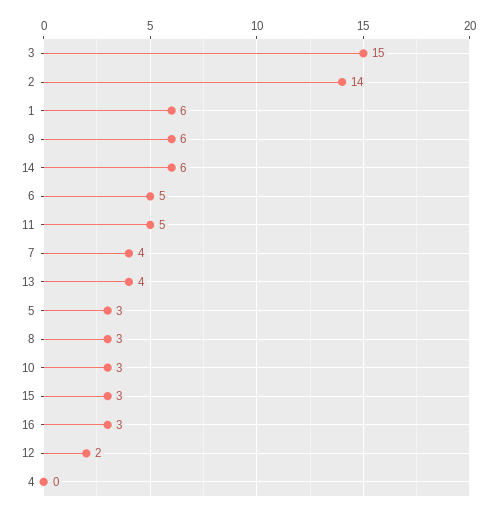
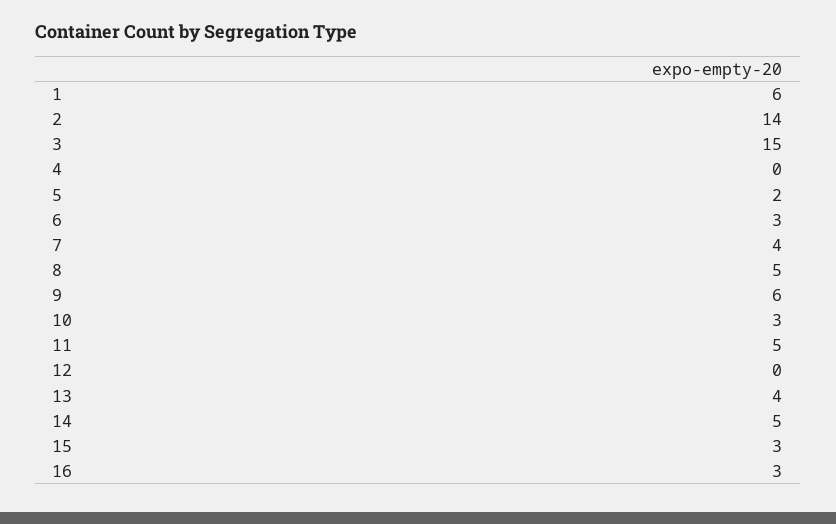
14: 6 -> 5
6: 5 -> 3
5: 3 -> 2
8: 3 -> 5
12: 2 -> 0

